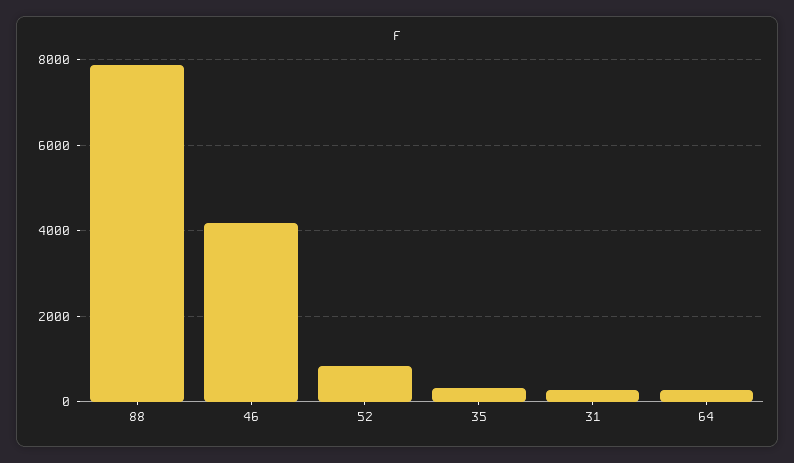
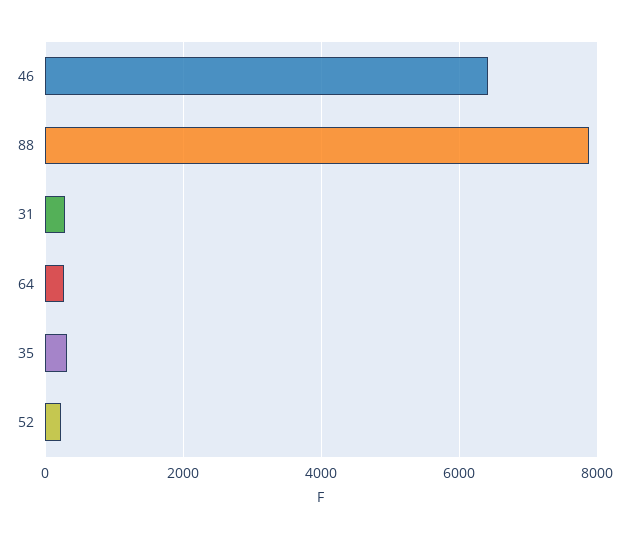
46: 4200 -> 6400
52: 800 -> 200

